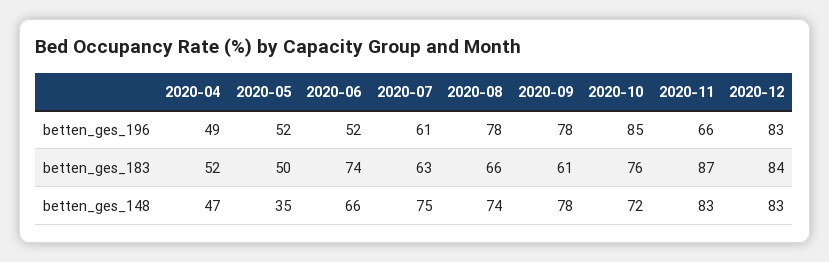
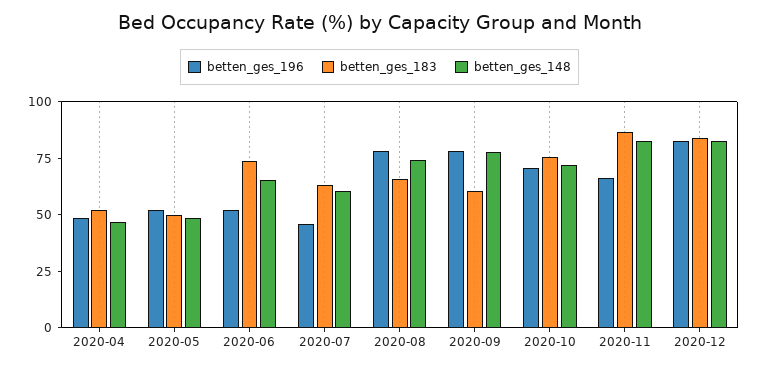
betten_ges_196, 2020-07: 61 -> 45
betten_ges_196, 2020-10: 85 -> 70
betten_ges_148, 2020-05: 35 -> 50
betten_ges_148, 2020-07: 75 -> 60

